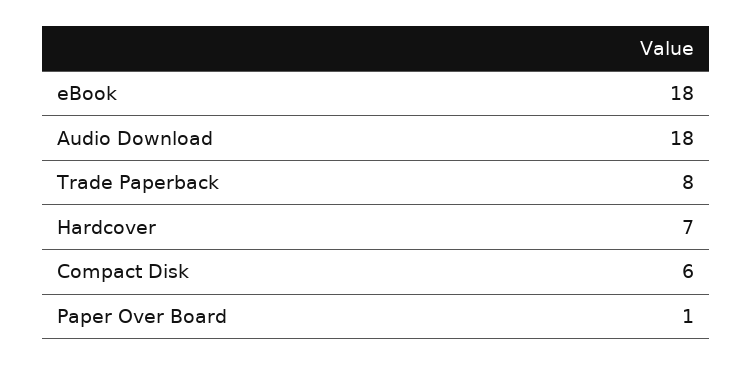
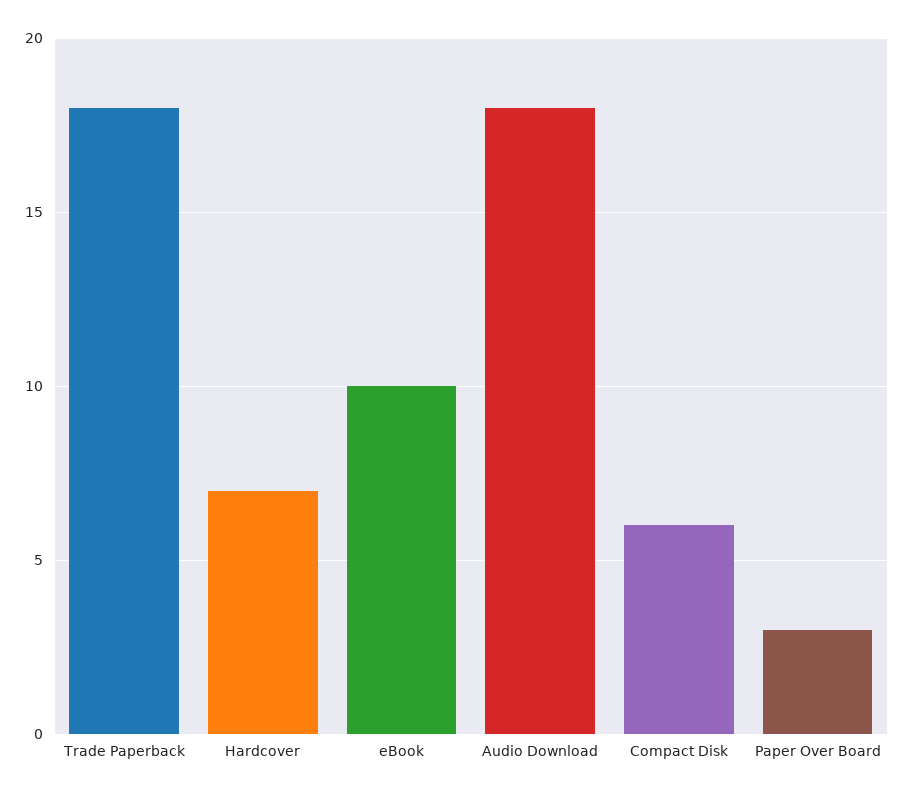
eBook: 18 -> 10
Trade Paperback: 8 -> 18
Paper Over Board: 1 -> 3

